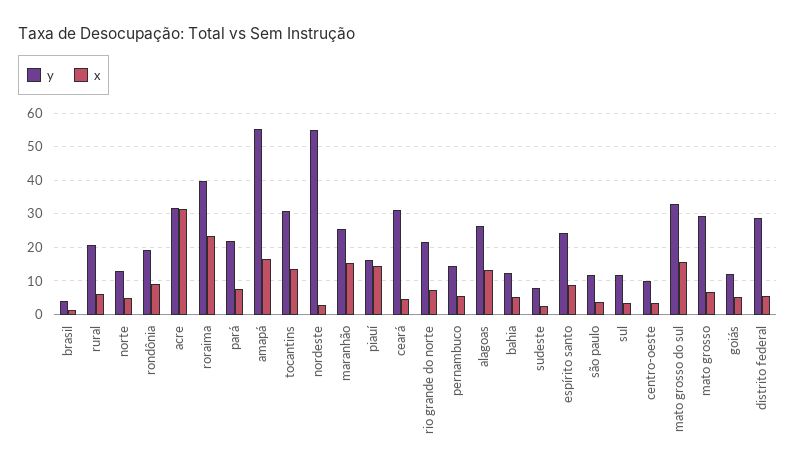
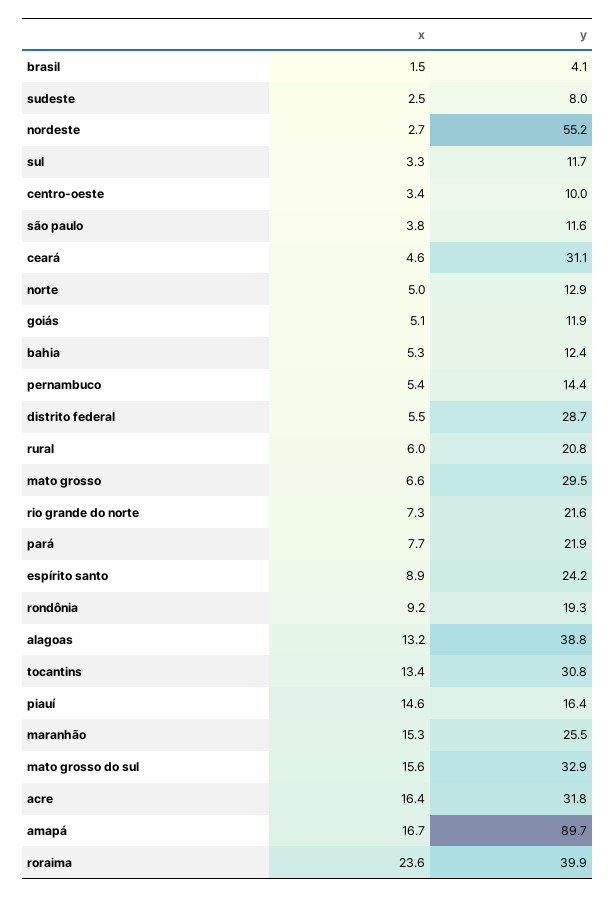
x, acre: 32 -> 16.4
y, amapá: 56 -> 89.7
y, alagoas: 26 -> 38.8

